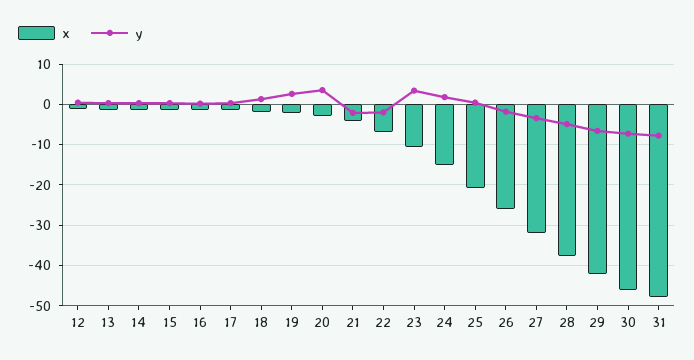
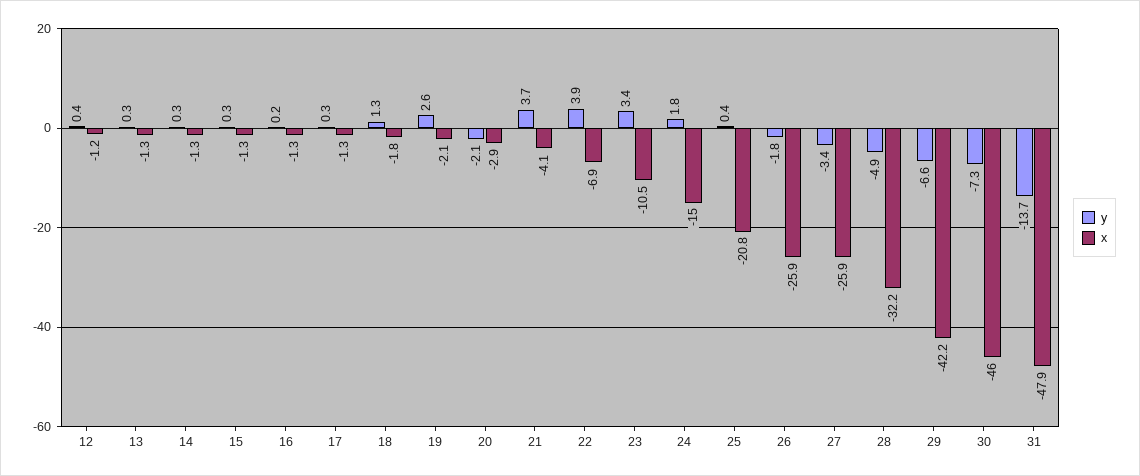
y, 20: 4 -> -2.1
y, 21: -2 -> 3.7
y, 22: -2 -> 3.9
x, 27: -32 -> -25.9
x, 28: -38 -> -32.2
y, 31: -8 -> -13.7

